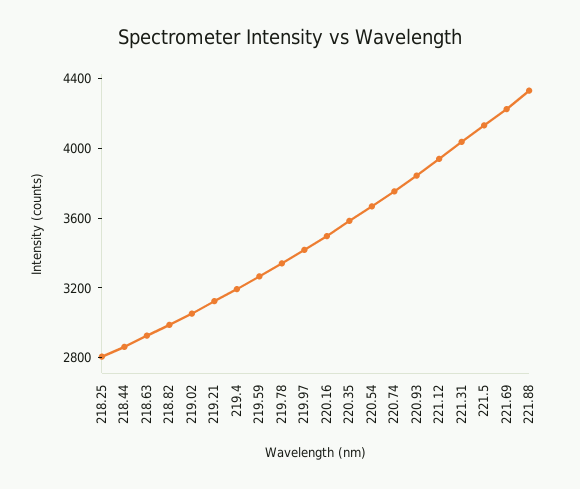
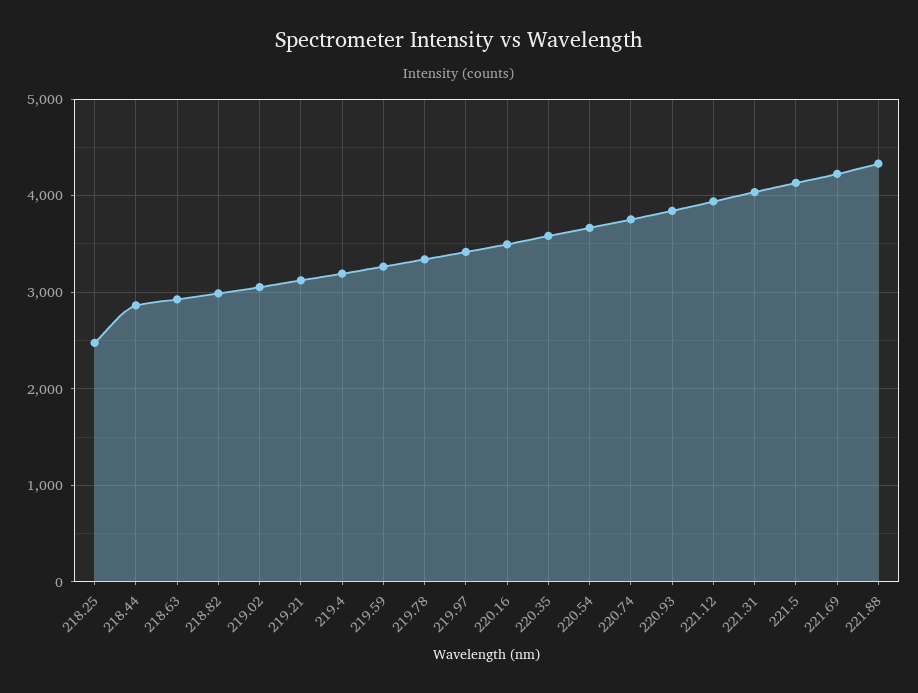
218.25: 2800 -> 2500

